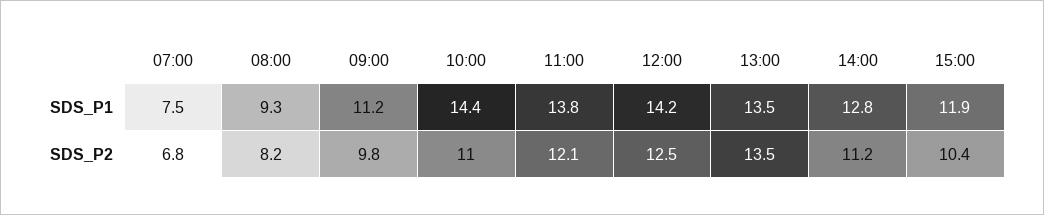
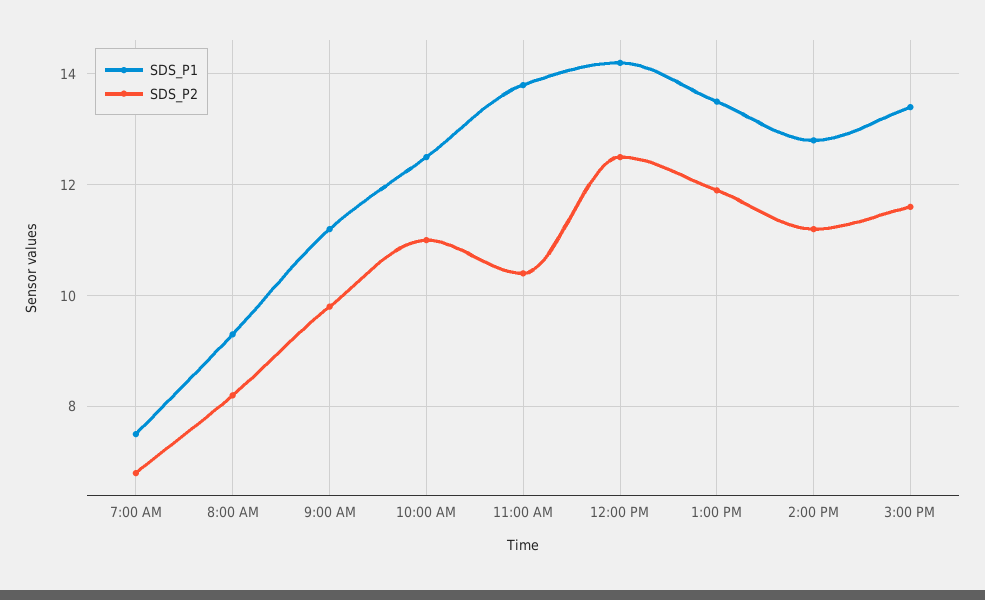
SDS_P1, 10:00: 14.4 -> 12.5
SDS_P1, 15:00: 11.9 -> 13.5
SDS_P2, 11:00: 12.1 -> 10.5
SDS_P2, 13:00: 13.5 -> 12
SDS_P2, 15:00: 10.4 -> 11.5

